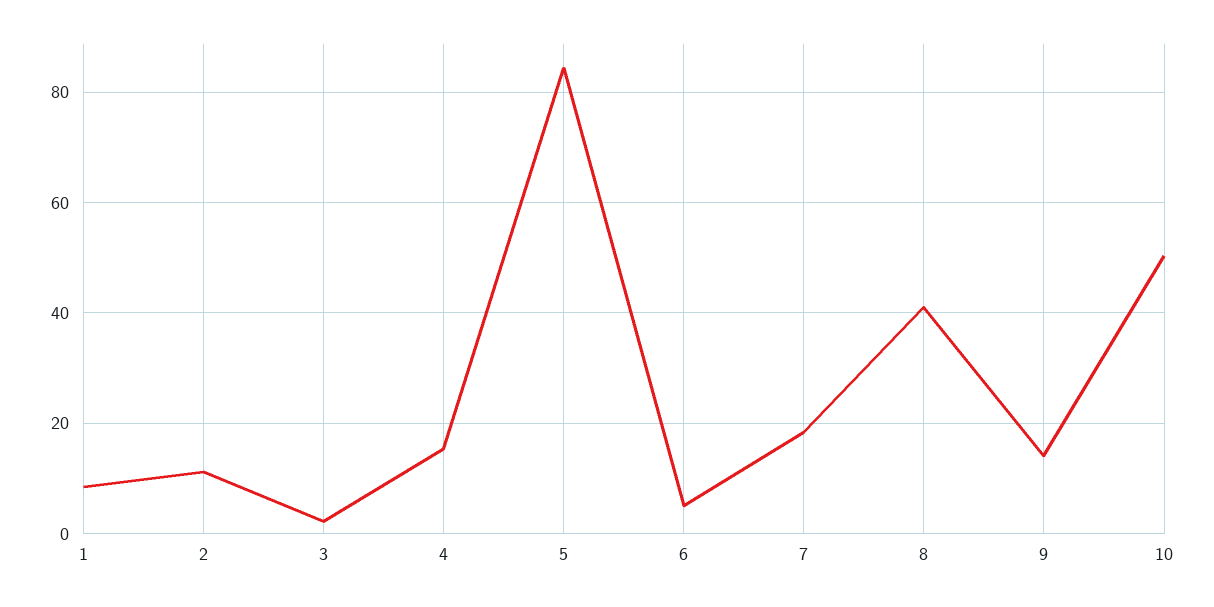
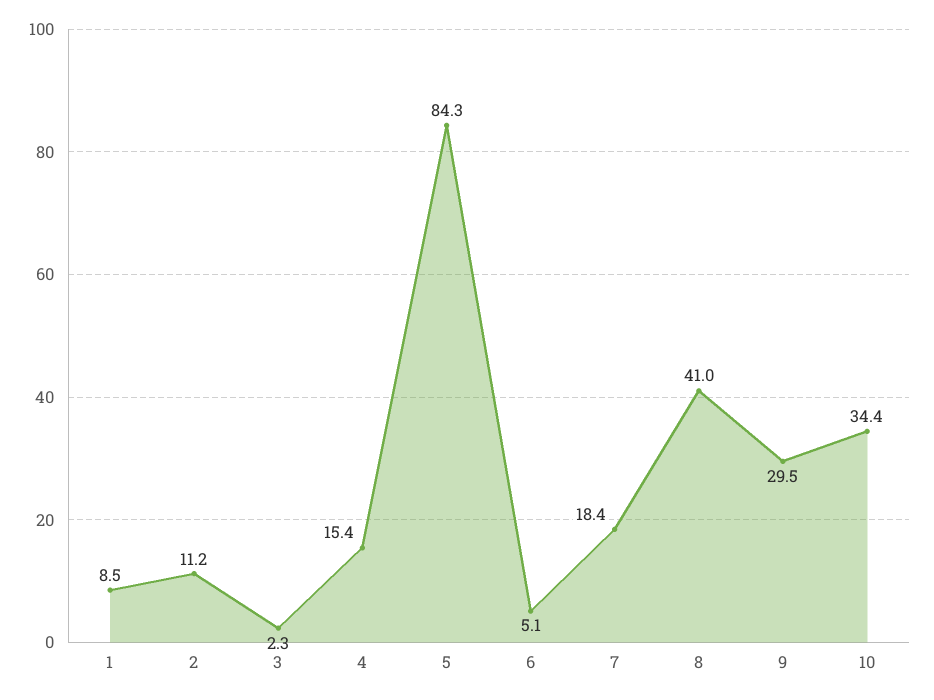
9: 14 -> 29.5
10: 50 -> 34.4

